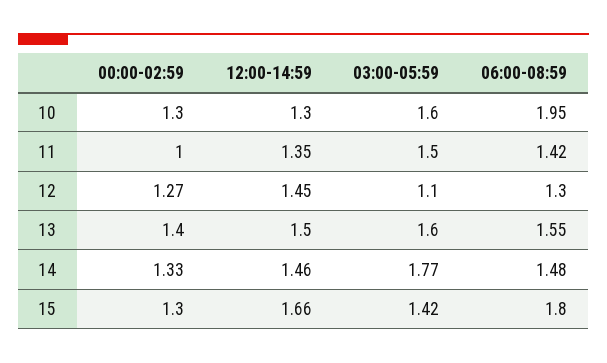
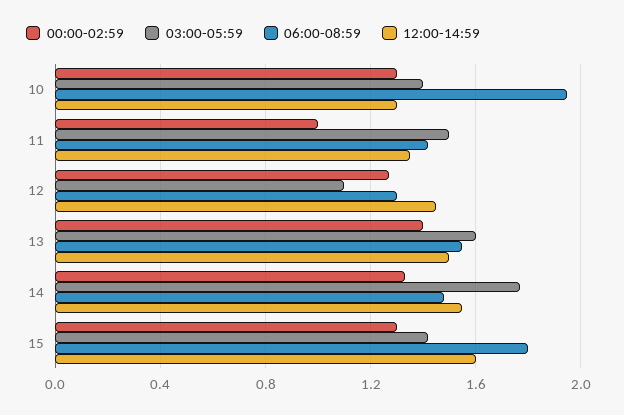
03:00-05:59, 10: 1.6 -> 1.4
12:00-14:59, 14: 1.46 -> 1.55
12:00-14:59, 15: 1.66 -> 1.6

